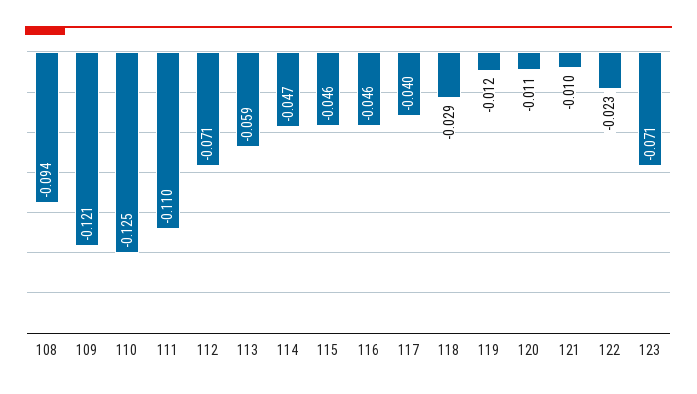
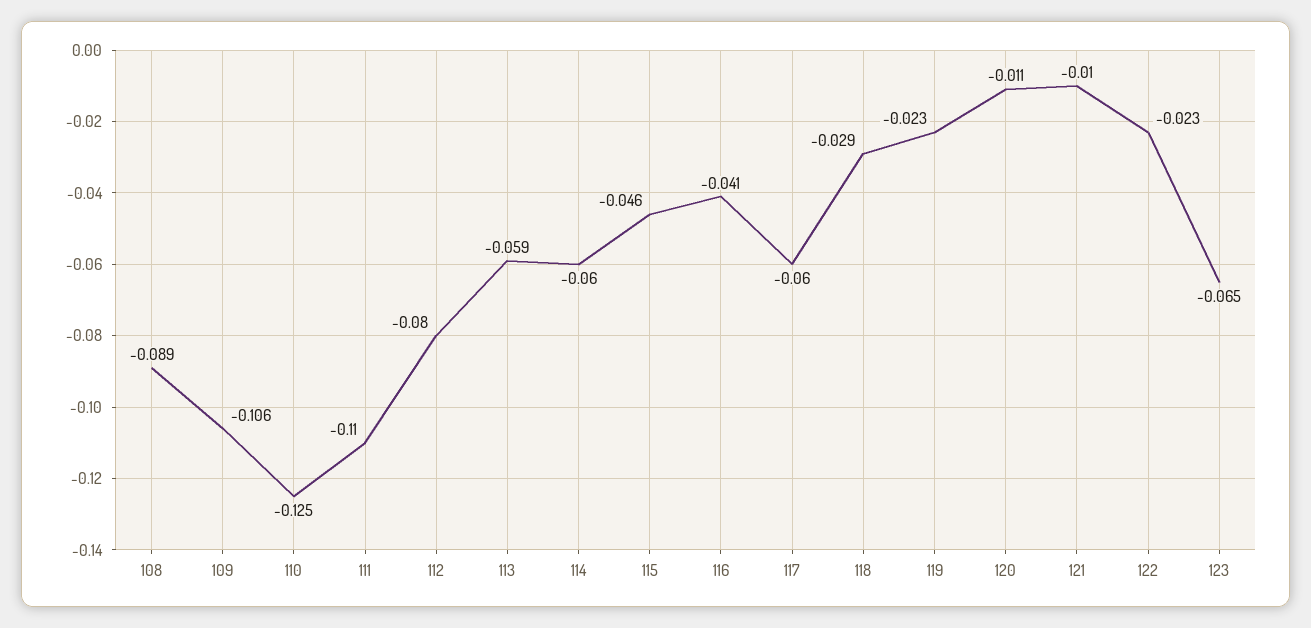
108: -0.094 -> -0.089
109: -0.121 -> -0.106
112: -0.071 -> -0.08
114: -0.047 -> -0.06
116: -0.046 -> -0.041
117: -0.04 -> -0.06
119: -0.012 -> -0.023
123: -0.071 -> -0.065

